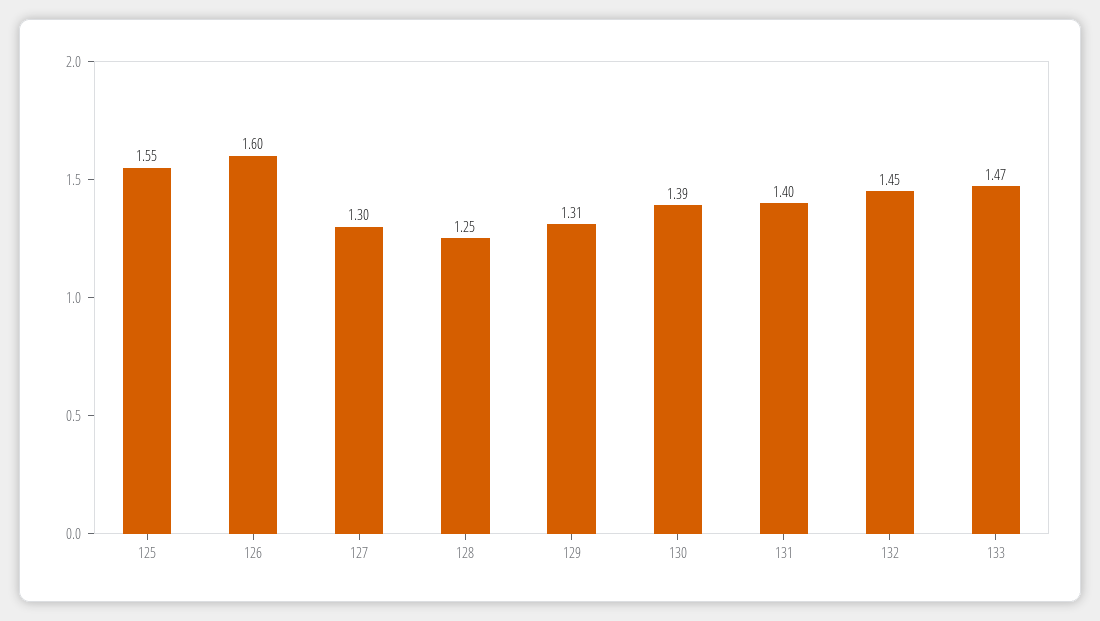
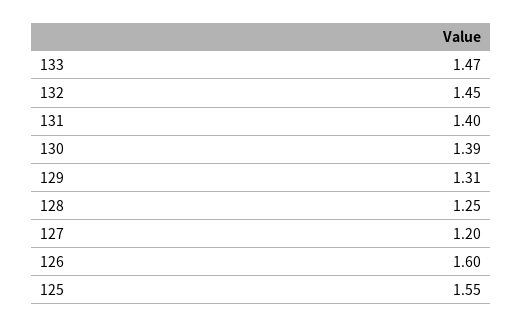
127: 1.3 -> 1.2

